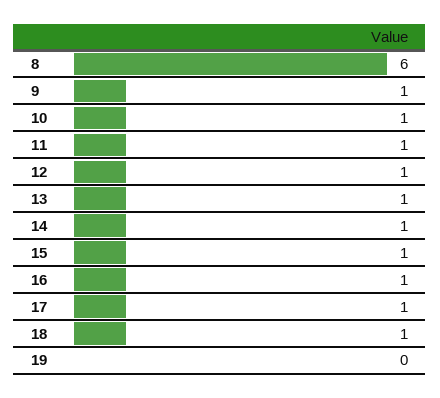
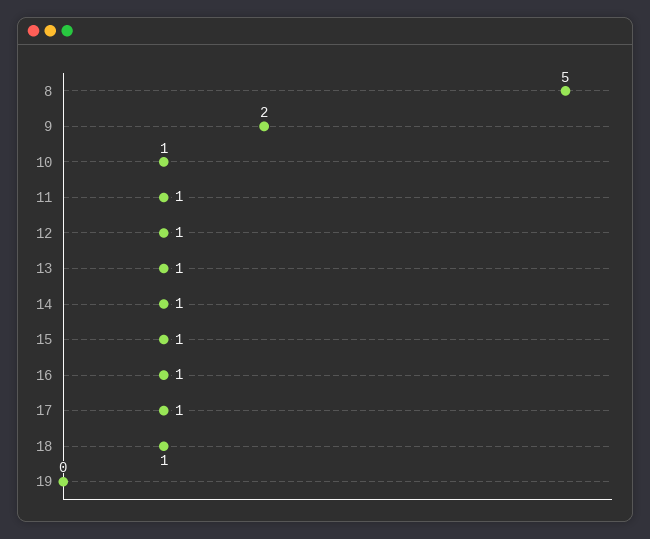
8: 6 -> 5
9: 1 -> 2

